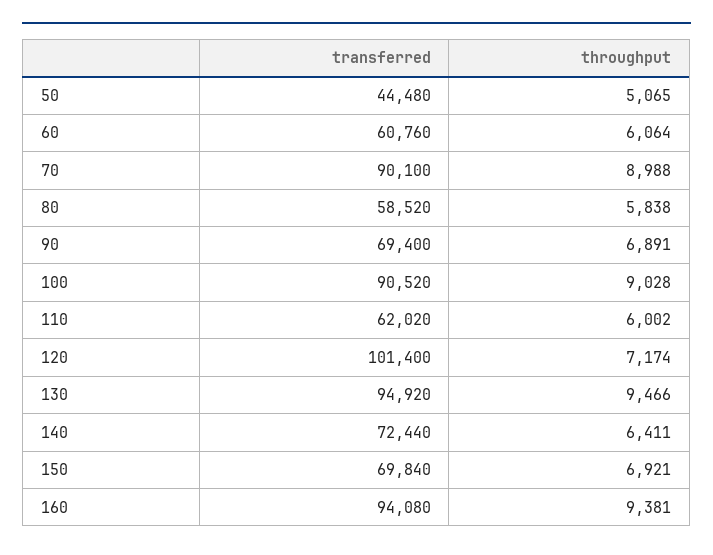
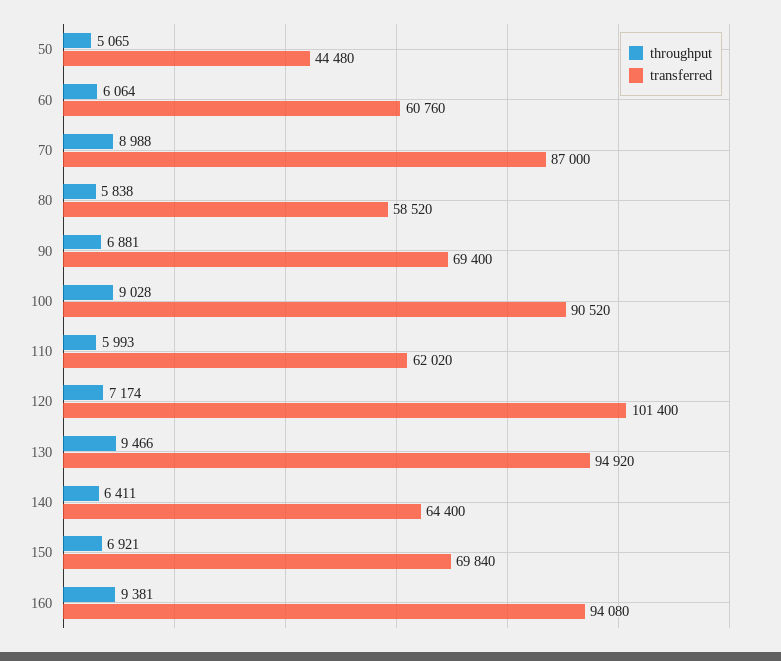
transferred, 70: 90100 -> 87000
throughput, 90: 6891 -> 6881
throughput, 110: 6002 -> 5993
transferred, 140: 72440 -> 64400

